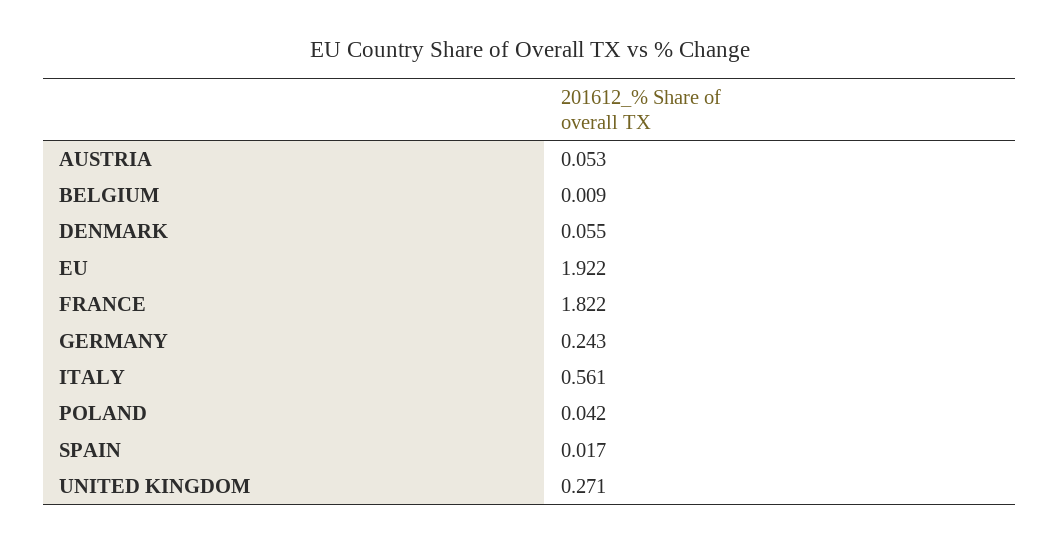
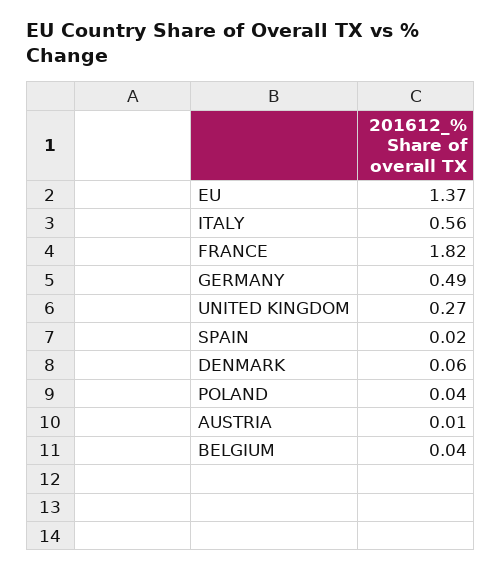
AUSTRIA: 0.053 -> 0.01
BELGIUM: 0.009 -> 0.04
EU: 1.922 -> 1.37
GERMANY: 0.243 -> 0.49

